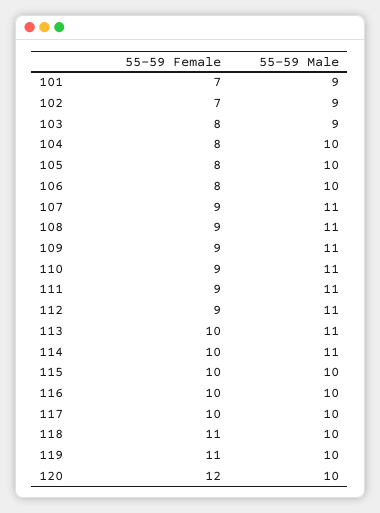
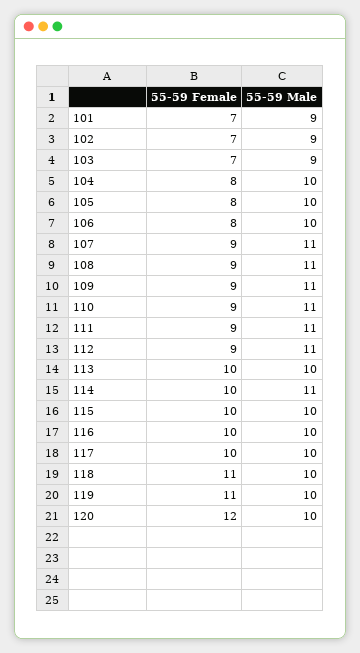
55-59 Female, 103: 8 -> 7
55-59 Male, 113: 11 -> 10

